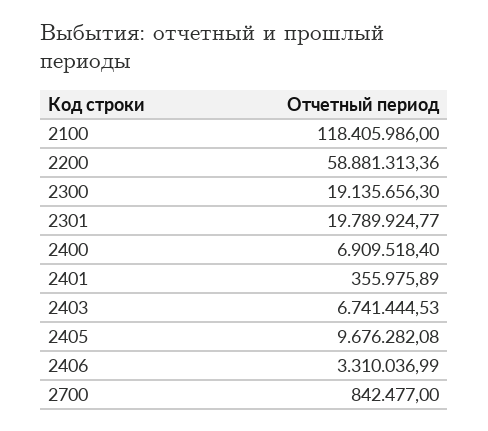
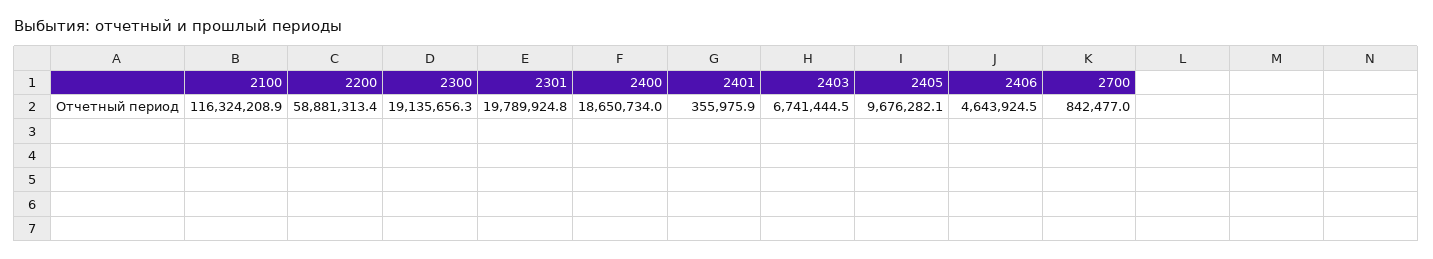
2100: 118405986 -> 116324208.9
2400: 6909518.4 -> 18650734
2406: 3310036.99 -> 4643924.5

